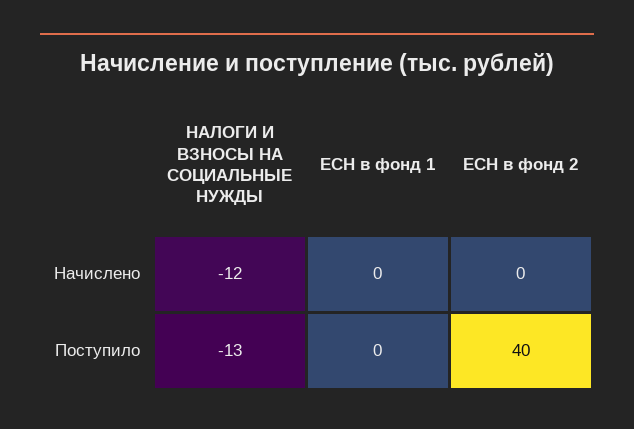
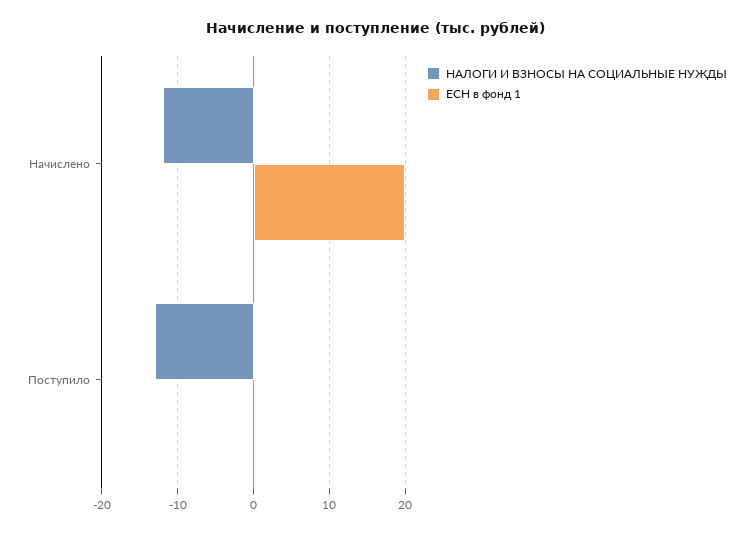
ЕСН в фонд 1, Начислено: 0 -> 20
ЕСН в фонд 2, Начислено: 0 -> none
ЕСН в фонд 2, Поступило: 40 -> none

